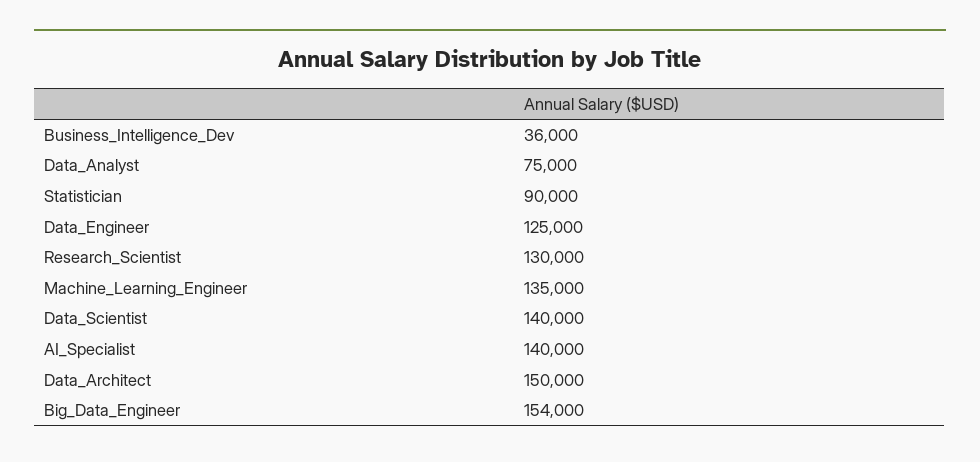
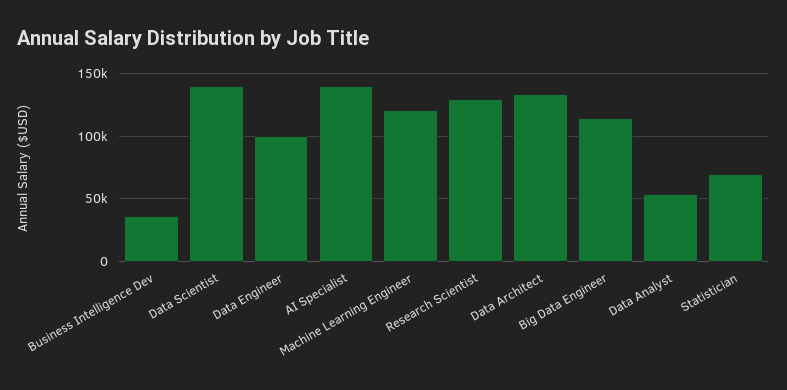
Data_Analyst: 75000 -> 55000
Statistician: 90000 -> 70000
Data_Engineer: 125000 -> 100000
Machine_Learning_Engineer: 135000 -> 120000
Data_Architect: 150000 -> 135000
Big_Data_Engineer: 154000 -> 115000

